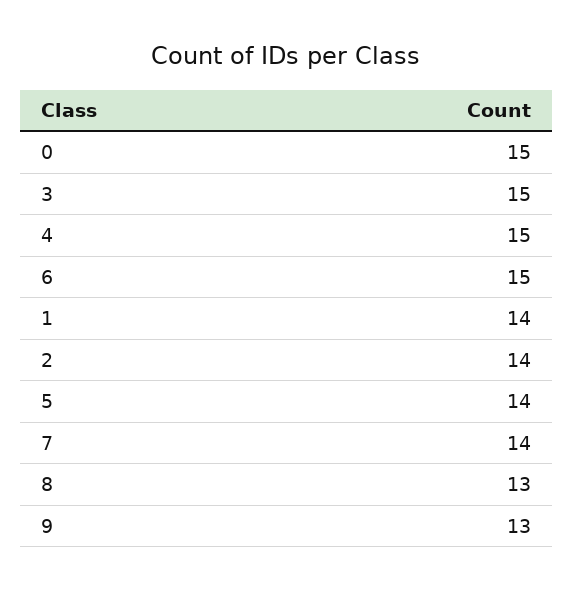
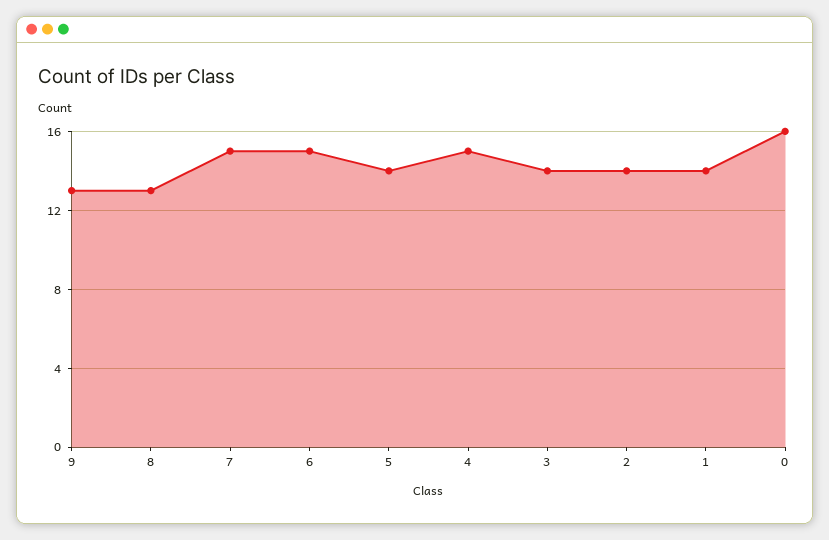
0: 15 -> 16
3: 15 -> 14
7: 14 -> 15

